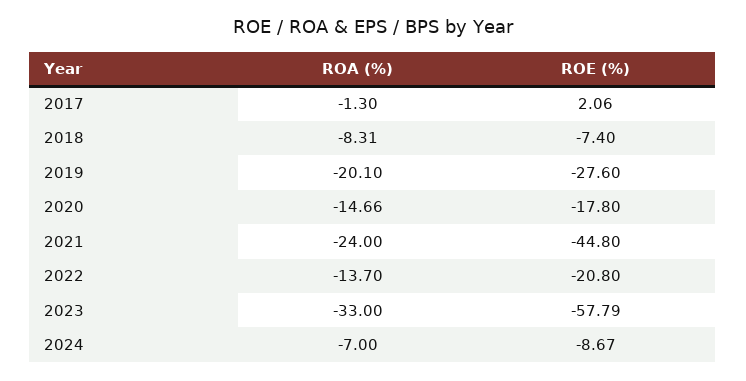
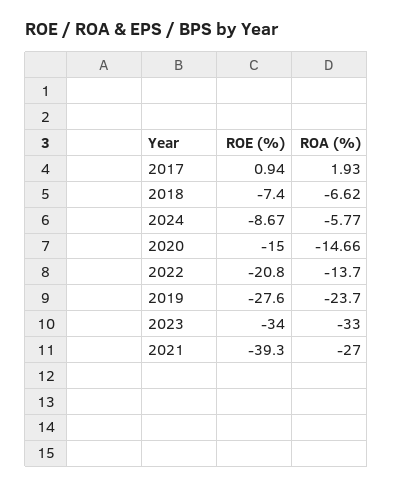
ROA (%), 2017: -1.3 -> 1.93
ROE (%), 2017: 2.06 -> 0.94
ROA (%), 2018: -8.31 -> -6.62
ROA (%), 2019: -20.1 -> -23.7
ROE (%), 2020: -17.8 -> -15
ROA (%), 2021: -24 -> -27
ROE (%), 2021: -44.8 -> -39.3
ROE (%), 2023: -57.79 -> -34
ROA (%), 2024: -7 -> -5.77

